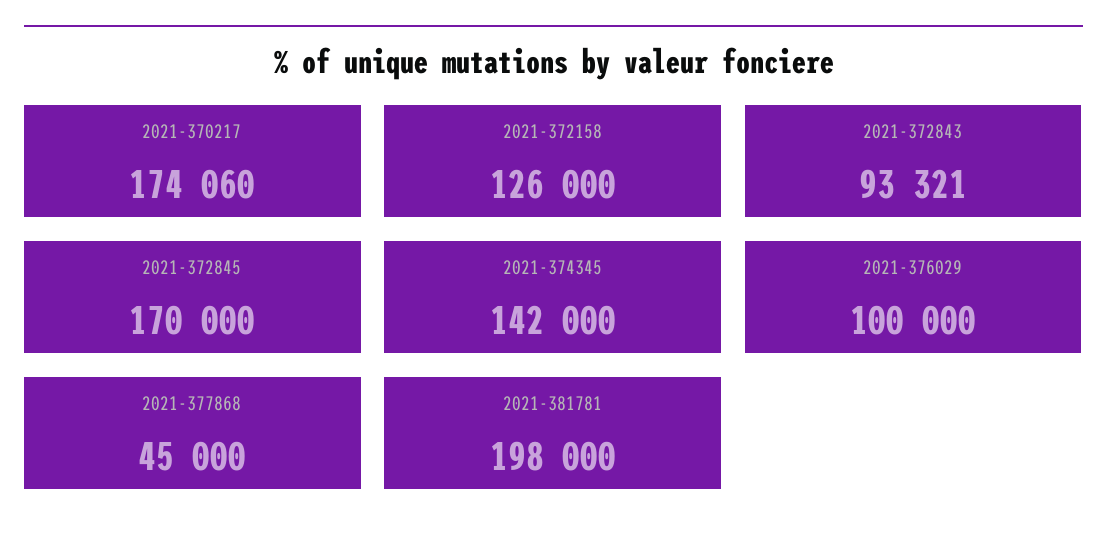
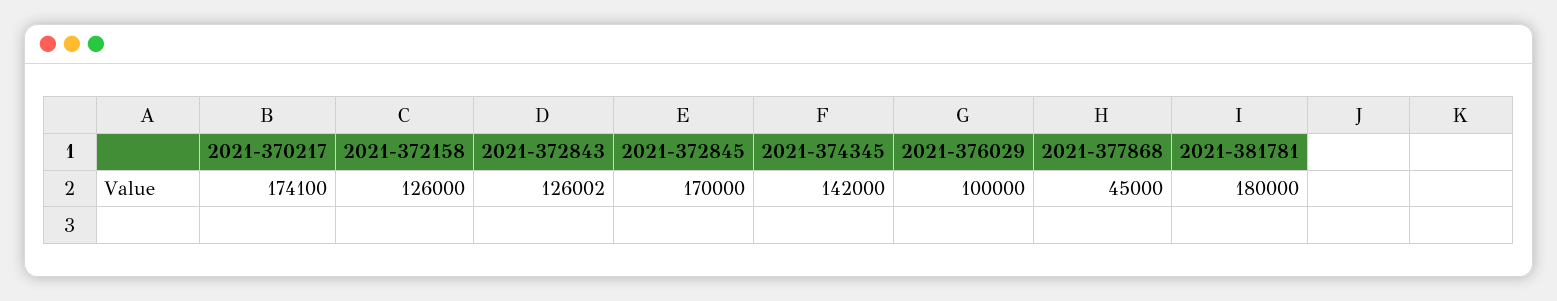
2021-370217: 174060 -> 174100
2021-372843: 93321 -> 126002
2021-381781: 198000 -> 180000

